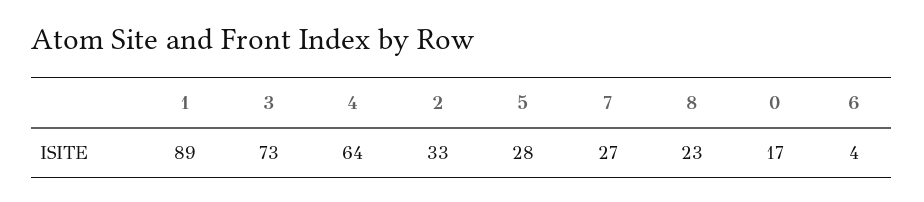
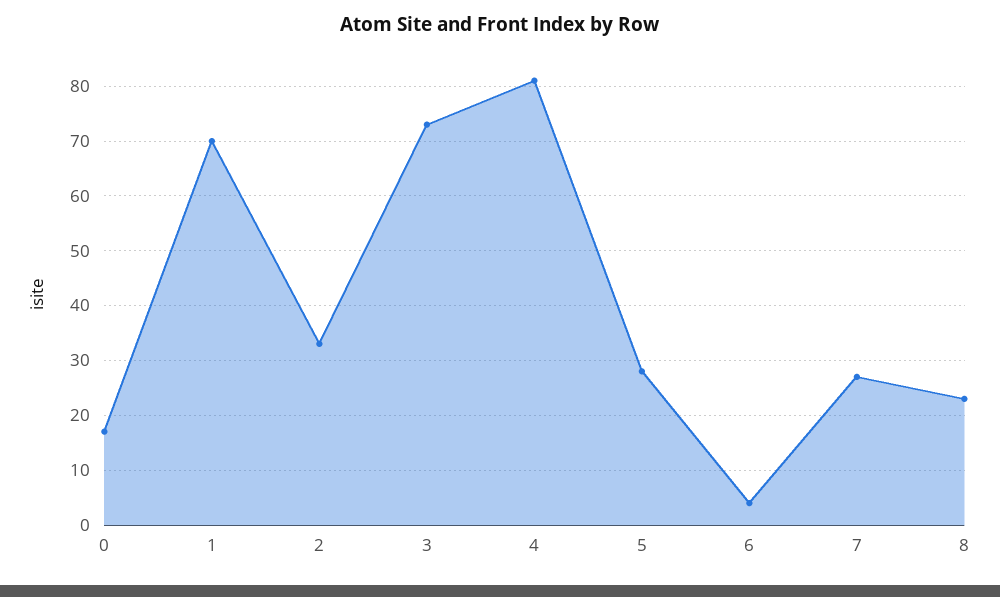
1: 89 -> 70
4: 64 -> 80

